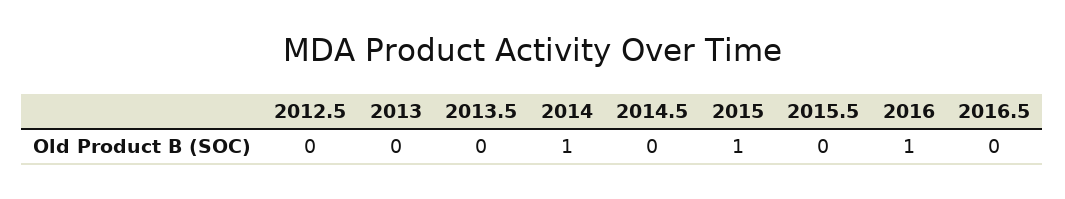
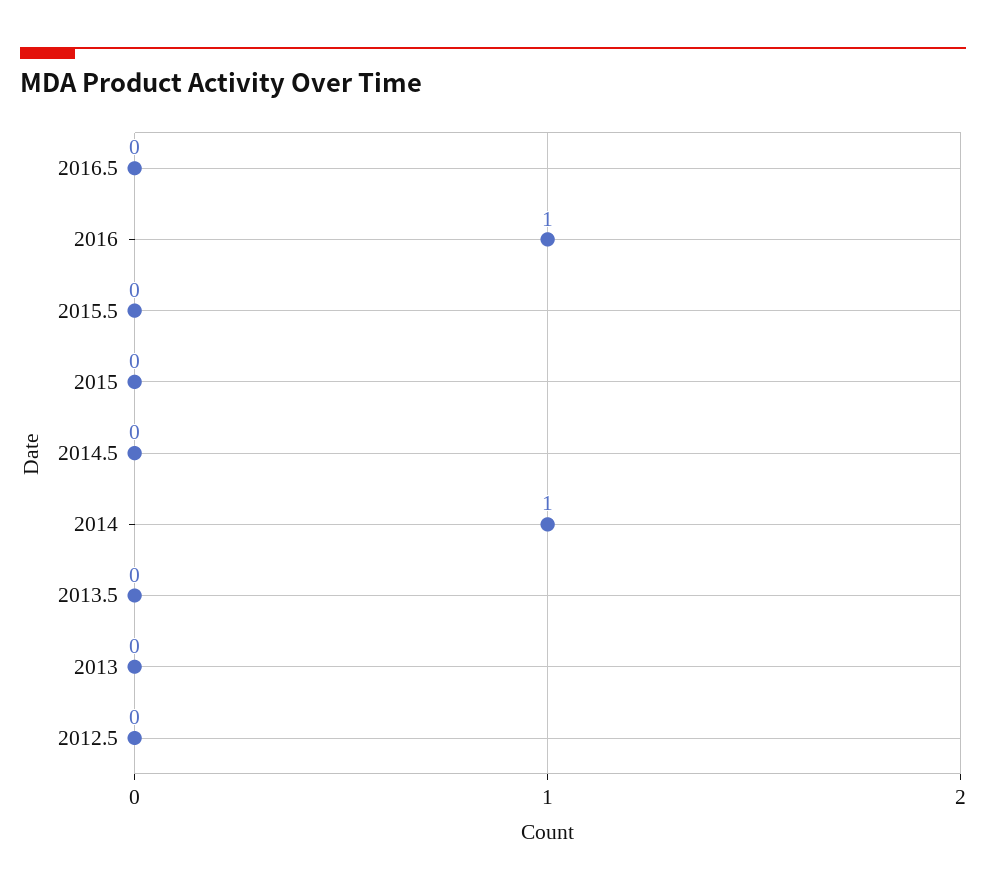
2015: 1 -> 0

